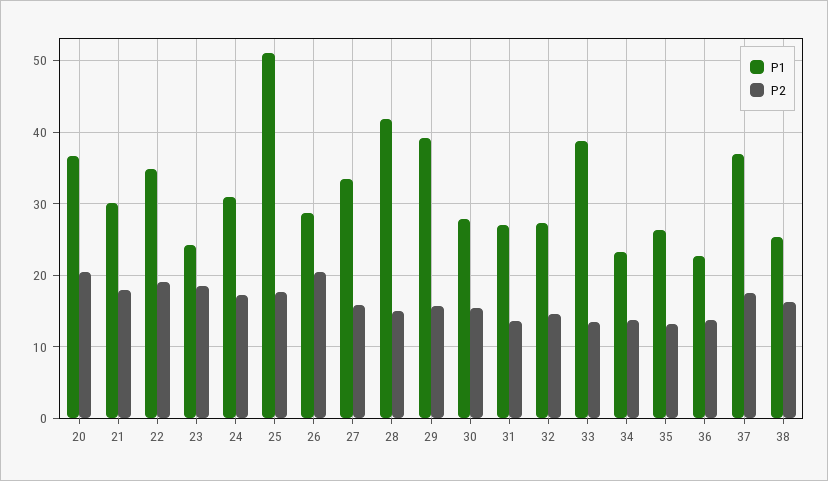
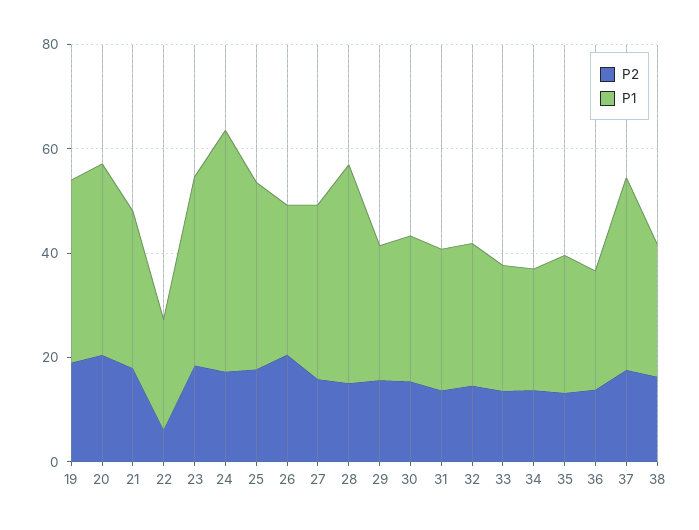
P1, 22: 35 -> 20
P2, 22: 19 -> 5
P1, 23: 24 -> 35
P1, 24: 31 -> 45
P1, 25: 51 -> 35
P1, 29: 39 -> 25
P1, 33: 39 -> 25
P2, 19: none -> 20
P1, 19: none -> 35

